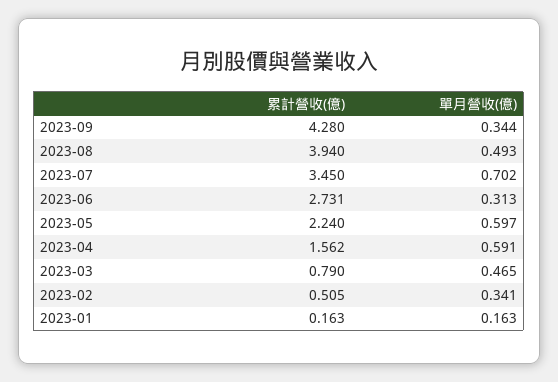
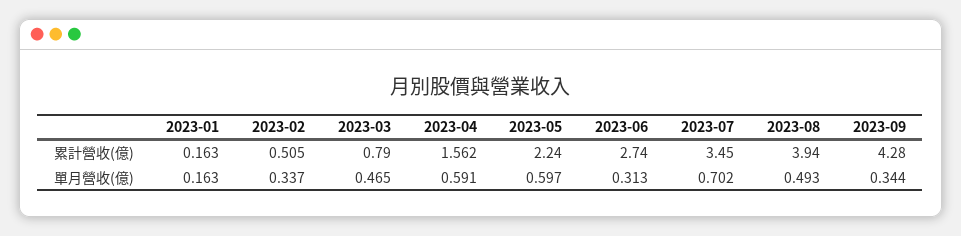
累計營收(億), 2023-06: 2.731 -> 2.74
單月營收(億), 2023-02: 0.341 -> 0.337

